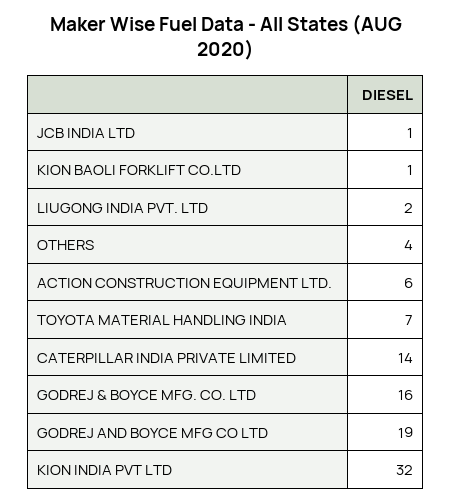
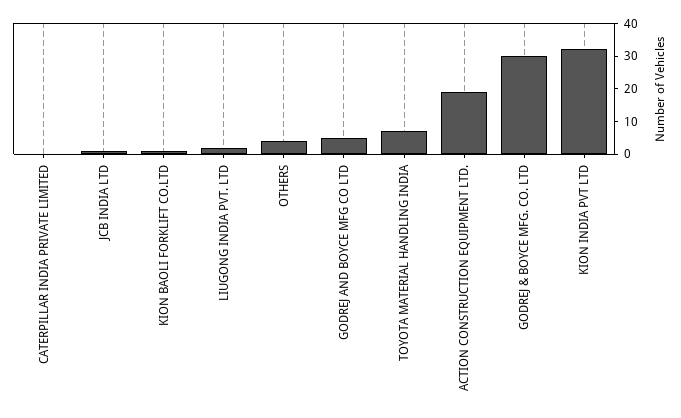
ACTION CONSTRUCTION EQUIPMENT LTD.: 6 -> 20
CATERPILLAR INDIA PRIVATE LIMITED: 14 -> 0
GODREJ & BOYCE MFG. CO. LTD: 16 -> 30
GODREJ AND BOYCE MFG CO LTD: 19 -> 5

